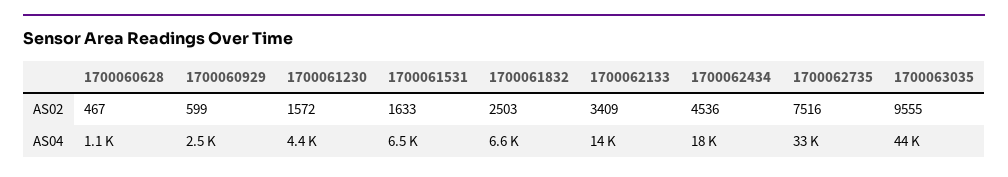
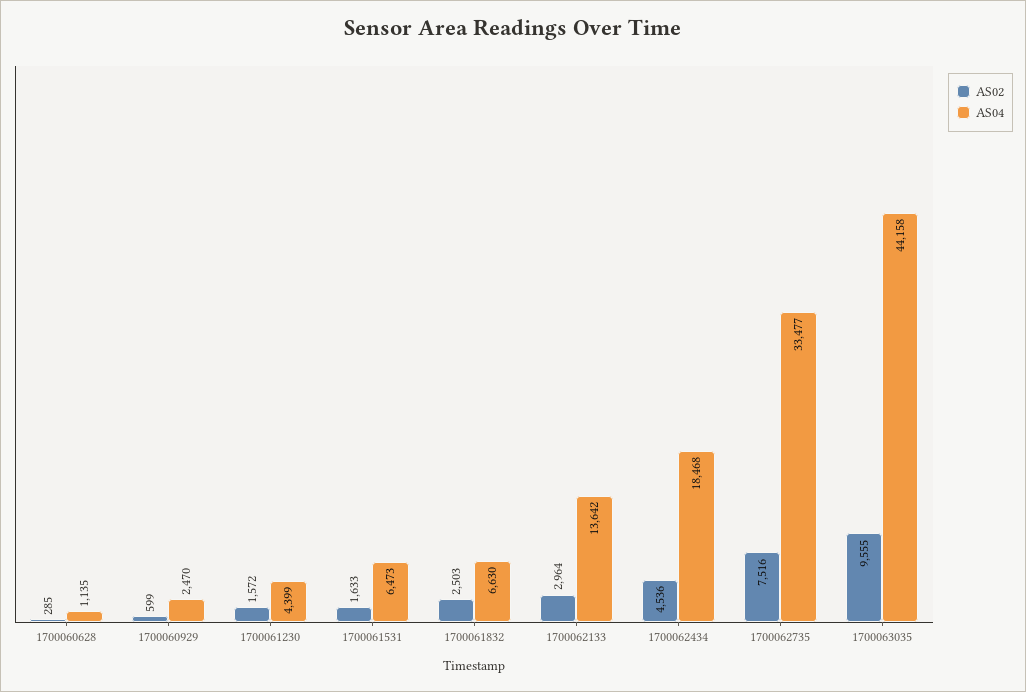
AS02, 1700060628: 467 -> 285
AS02, 1700062133: 3409 -> 2964

